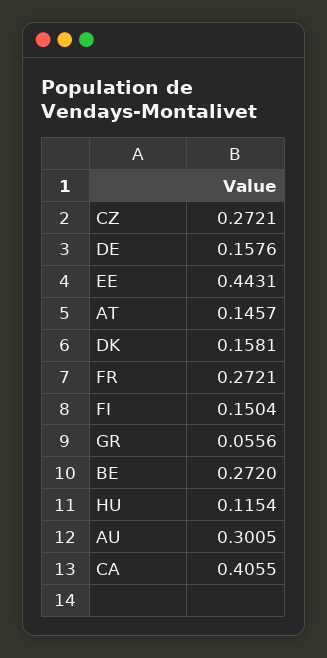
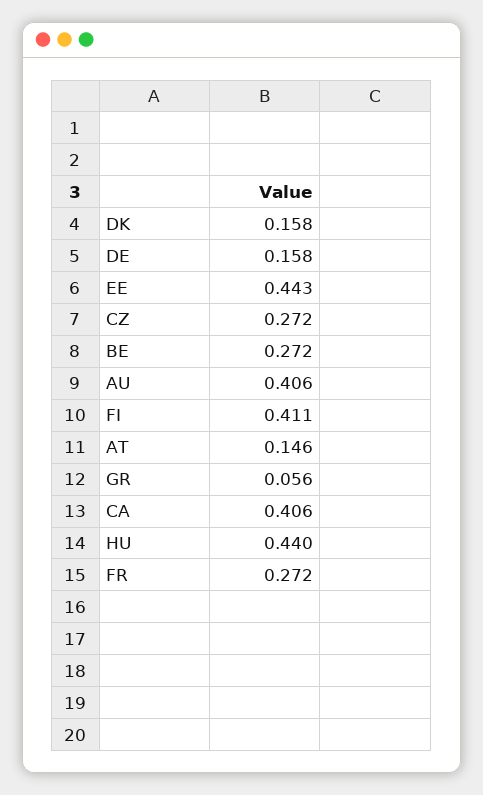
FI: 0.1504 -> 0.411
HU: 0.1154 -> 0.44
AU: 0.3005 -> 0.406

